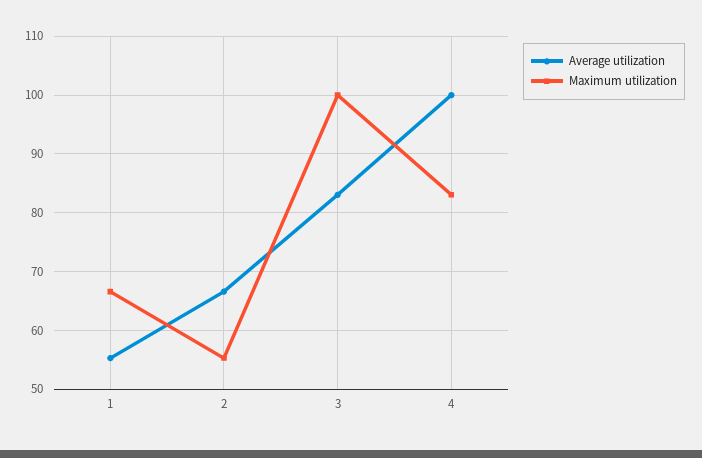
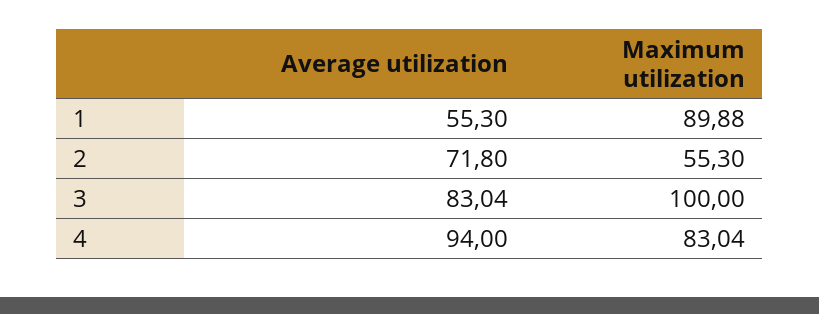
Maximum utilization, 1: 66 -> 89.88
Average utilization, 2: 66 -> 71.8
Average utilization, 4: 100 -> 94

